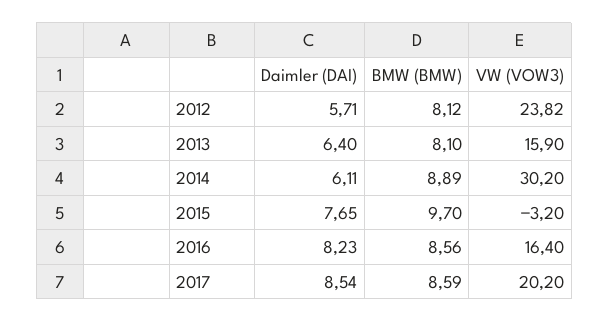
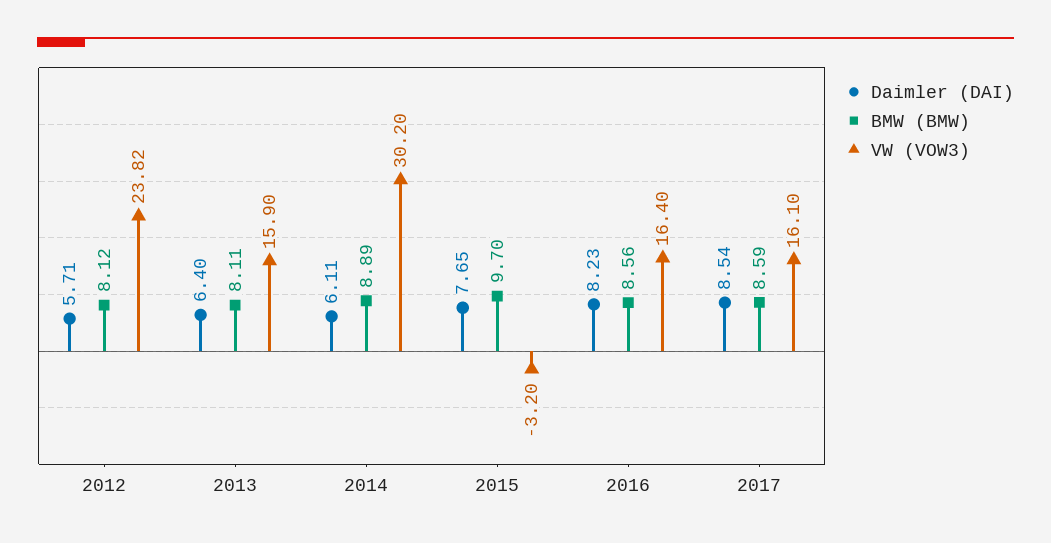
BMW (BMW), 2013: 8.1 -> 8.11
VW (VOW3), 2017: 20.2 -> 16.1

